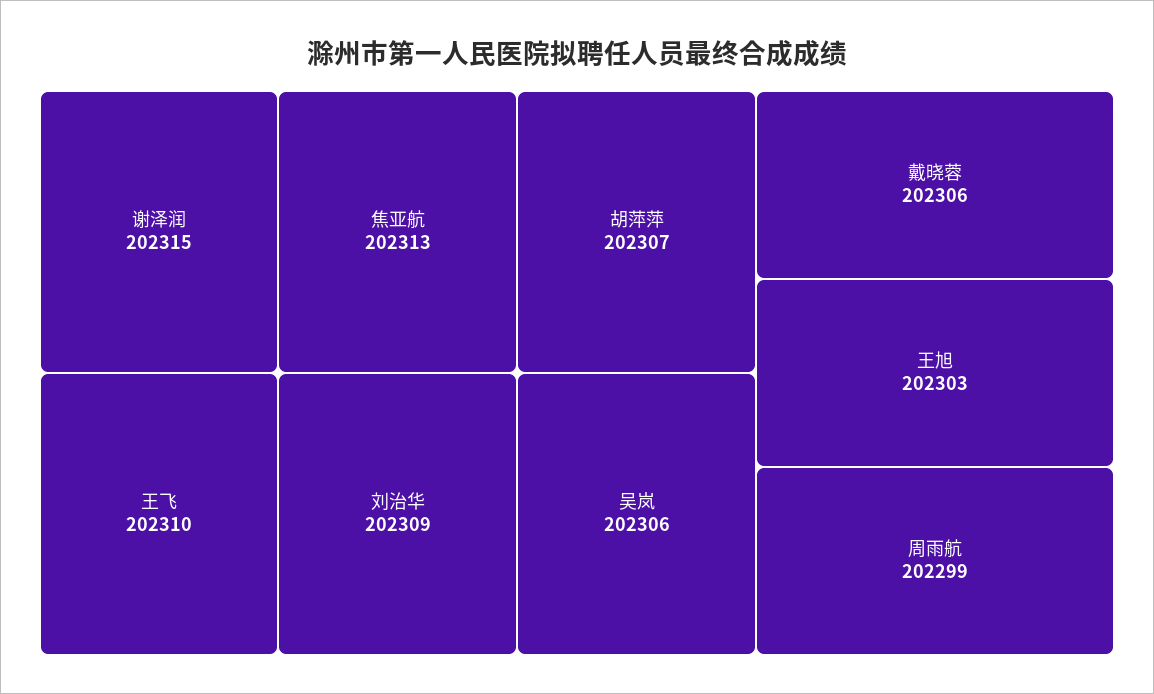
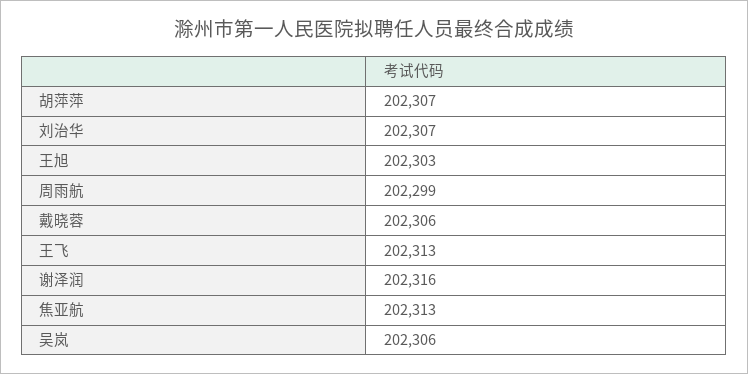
谢泽润: 202315 -> 202316
王飞: 202310 -> 202313
刘治华: 202309 -> 202307

